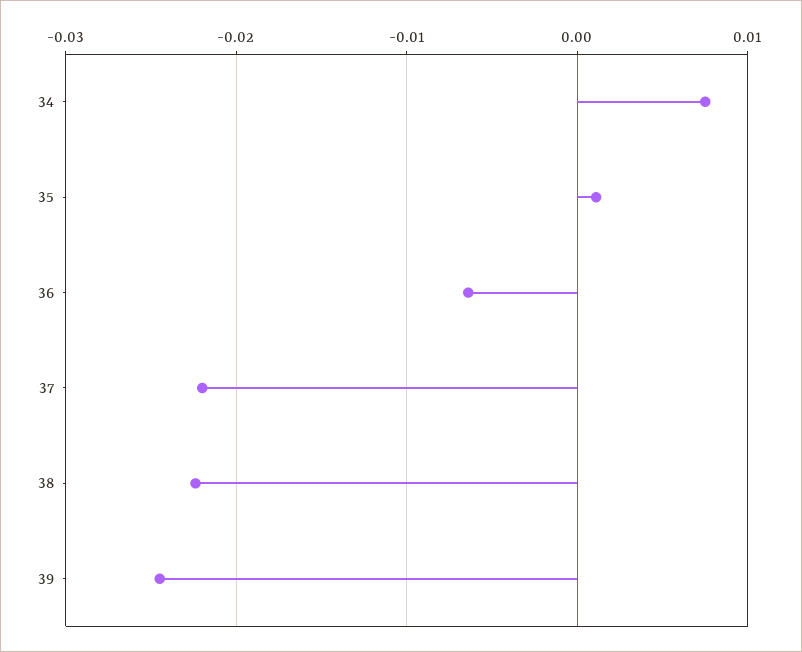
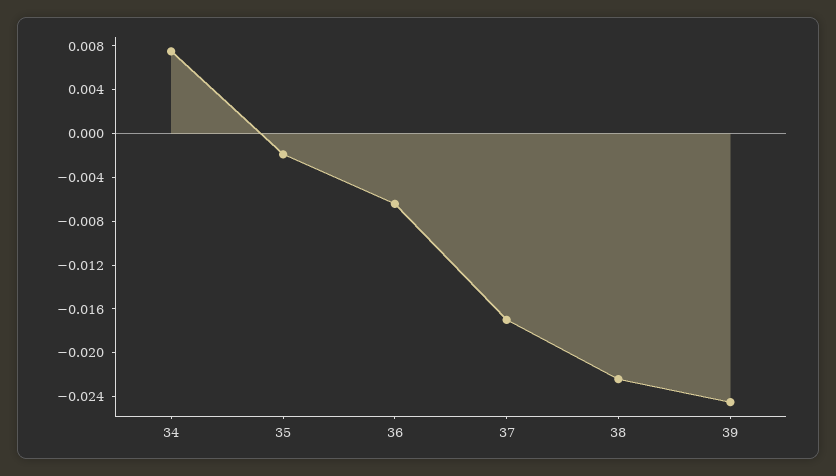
35: 0.001 -> -0.002
37: -0.022 -> -0.017

